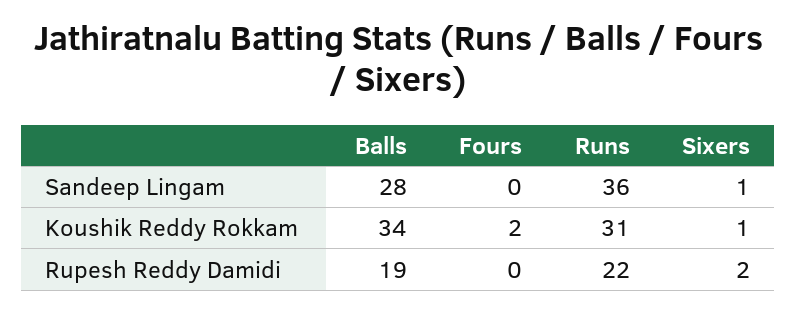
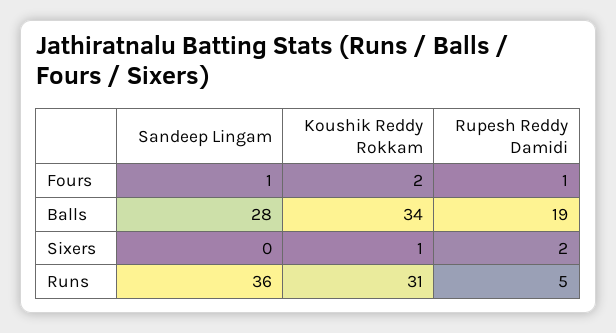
Fours, Sandeep Lingam: 0 -> 1
Sixers, Sandeep Lingam: 1 -> 0
Fours, Rupesh Reddy Damidi: 0 -> 1
Runs, Rupesh Reddy Damidi: 22 -> 5

